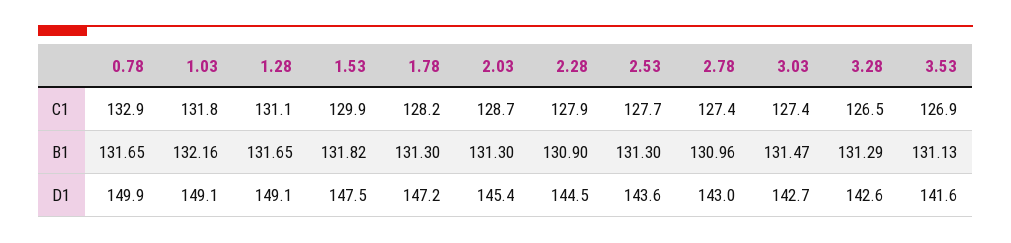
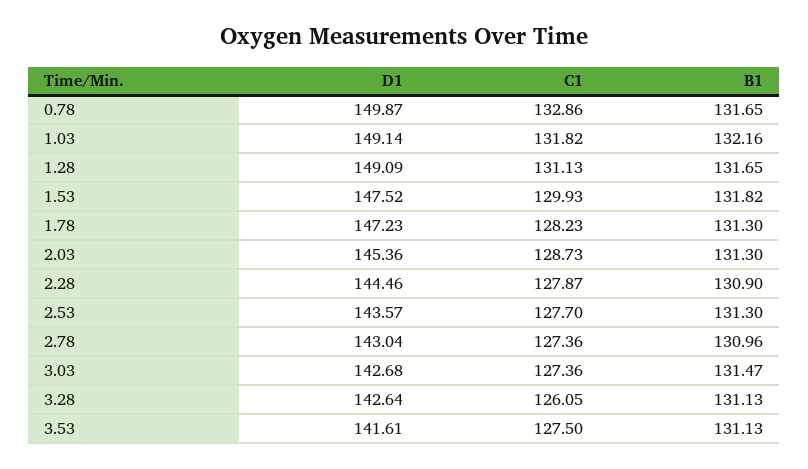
3.28, C1: 126.5 -> 126.05
3.53, C1: 126.9 -> 127.5
3.28, B1: 131.29 -> 131.13

